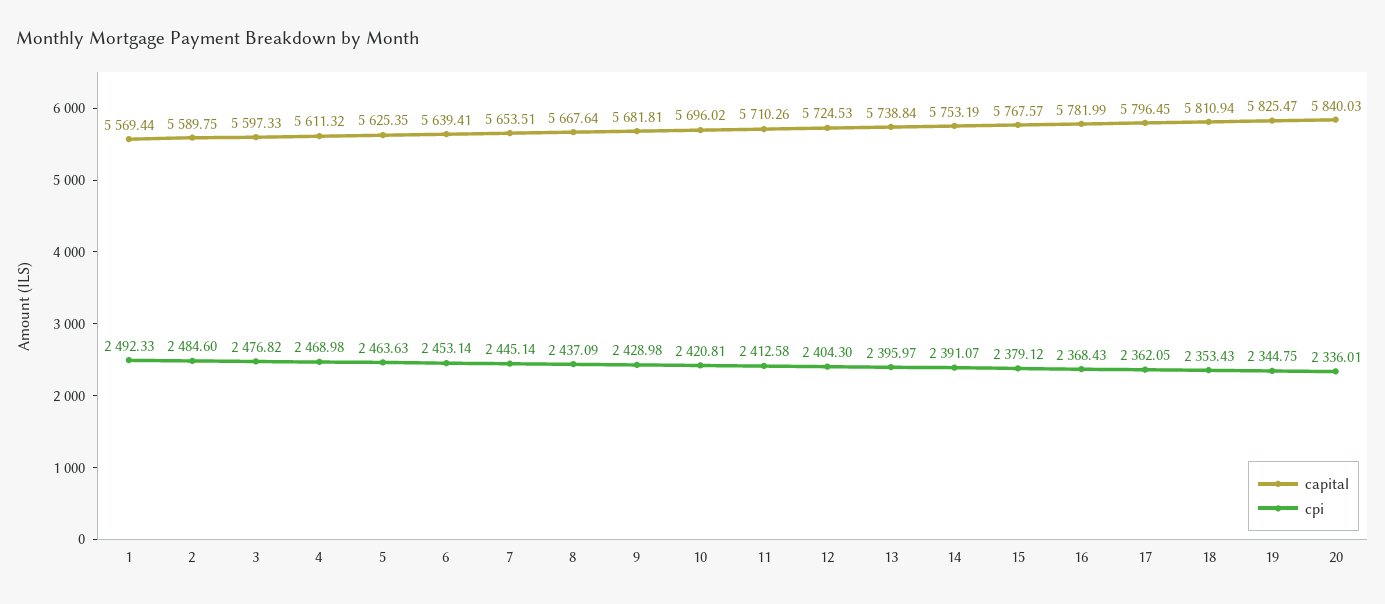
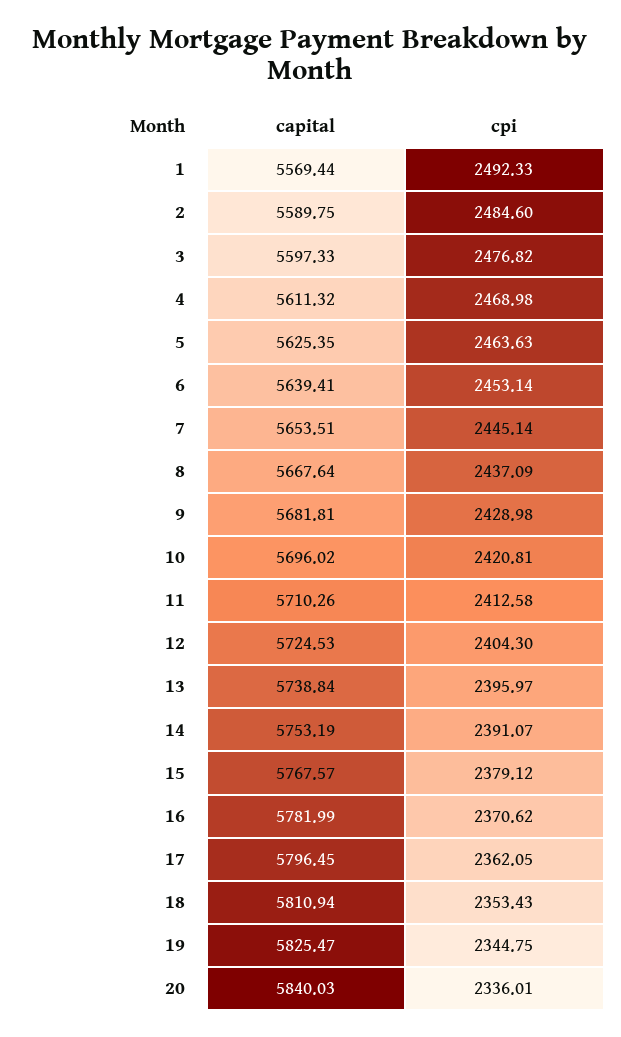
cpi, 16: 2368.43 -> 2370.62

